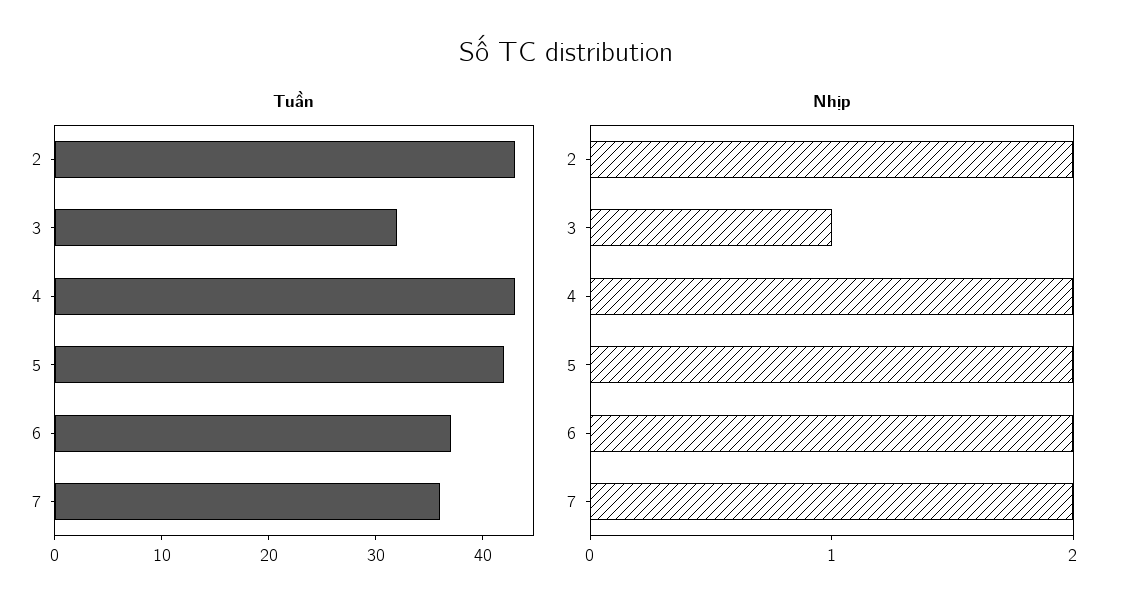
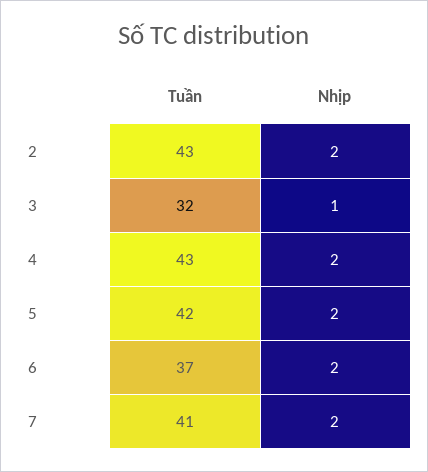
Tuần, 7: 36 -> 41

